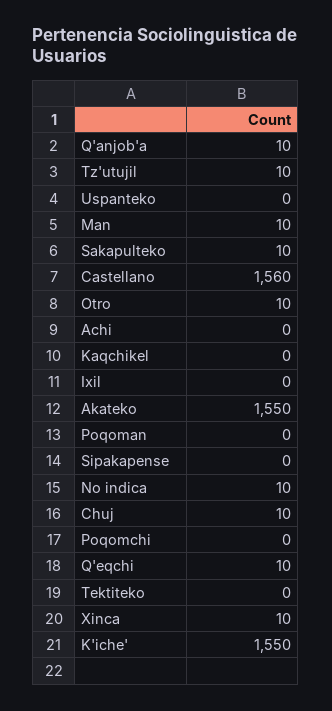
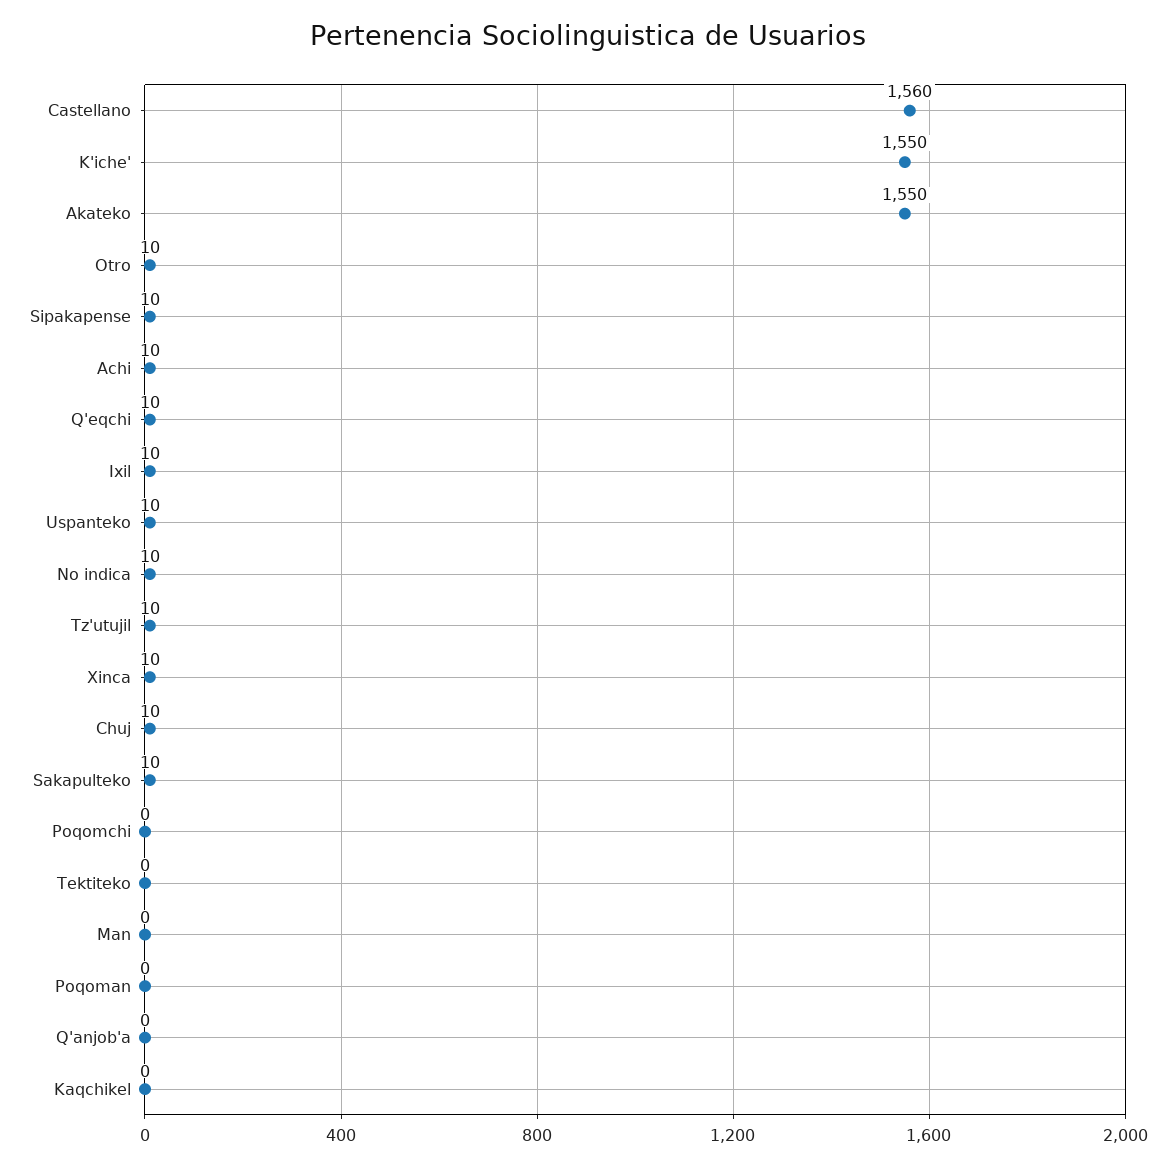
Q'anjob'a: 10 -> 0
Uspanteko: 0 -> 10
Man: 10 -> 0
Achi: 0 -> 10
Ixil: 0 -> 10
Sipakapense: 0 -> 10

